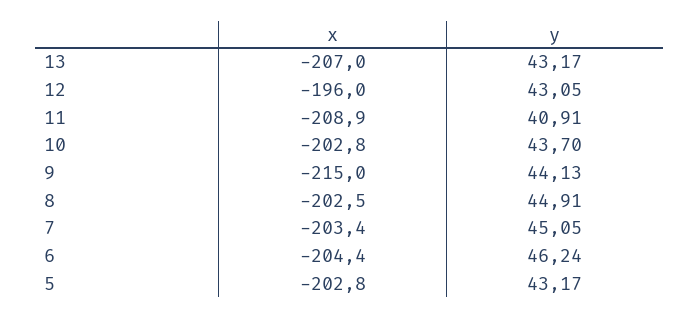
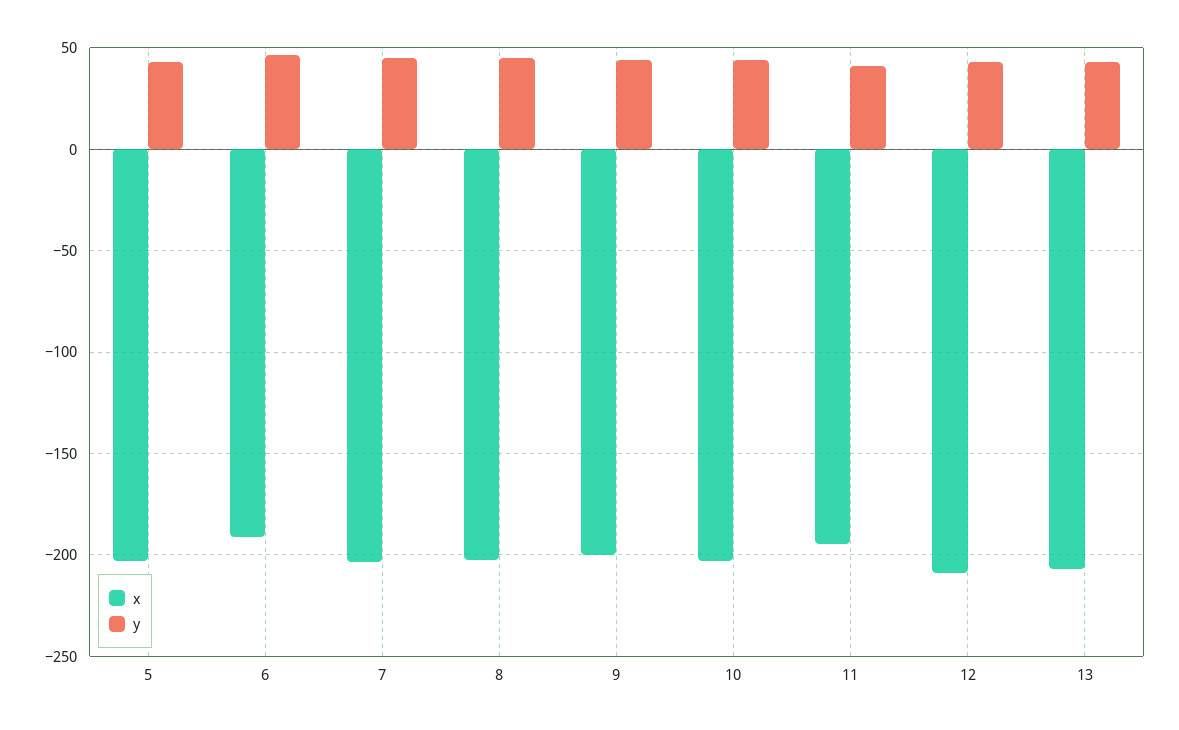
x, 12: -196 -> -210
x, 11: -208.9 -> -195
x, 9: -215 -> -200
x, 6: -204.4 -> -190

